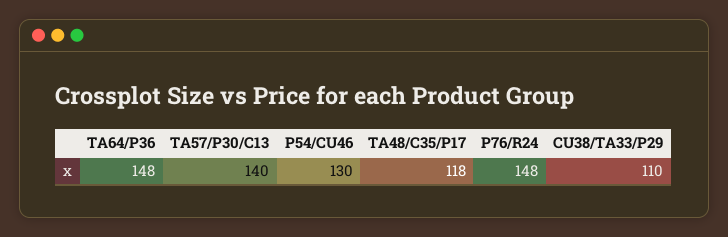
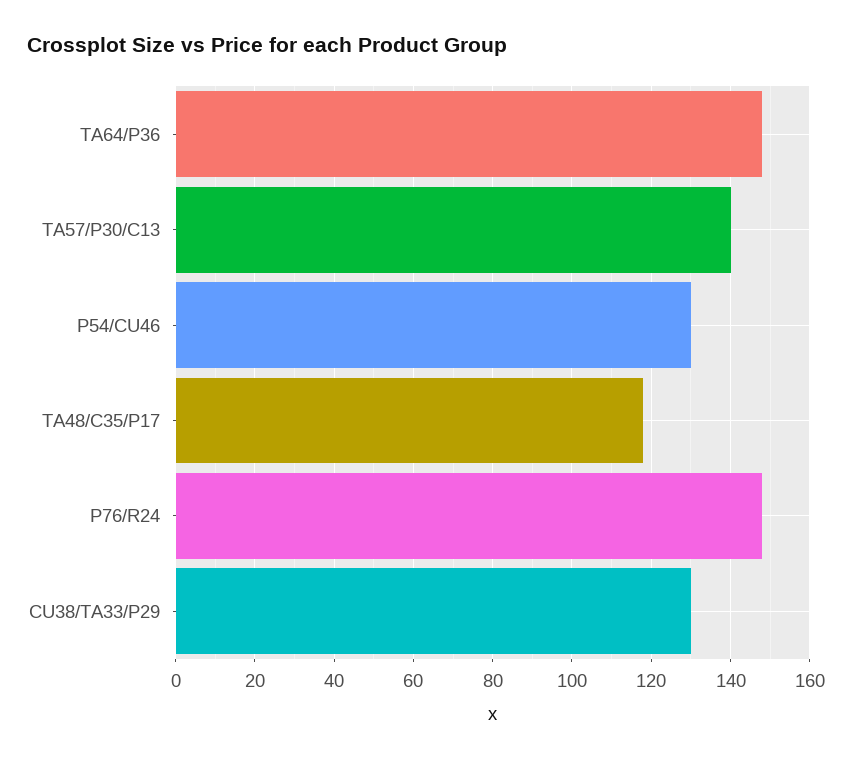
CU38/TA33/P29: 110 -> 130

